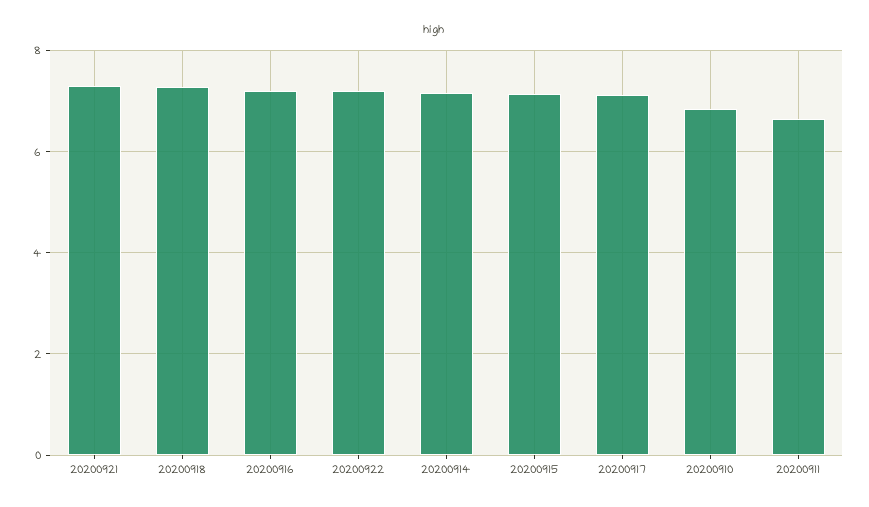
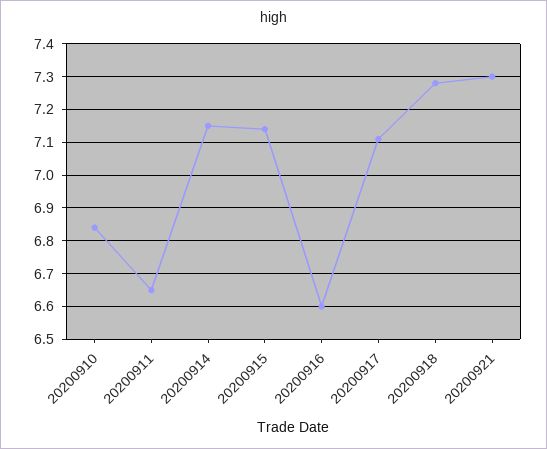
20200916: 7.2 -> 6.6
20200922: 7.2 -> none

